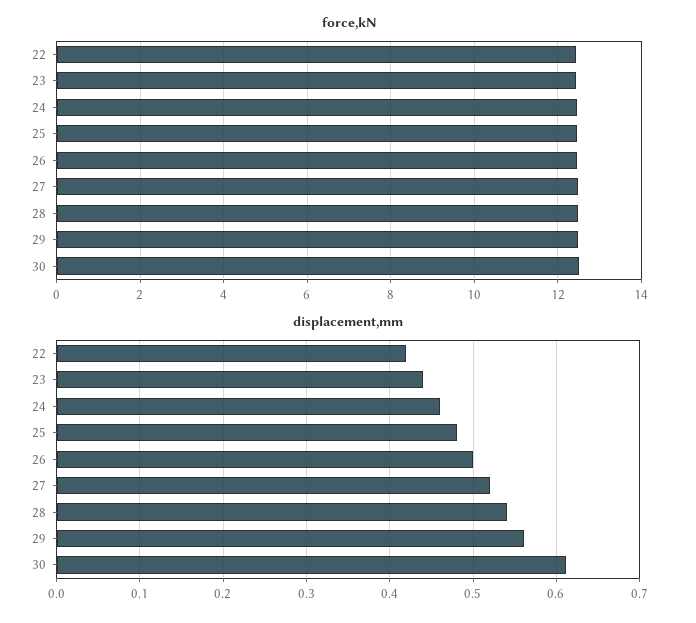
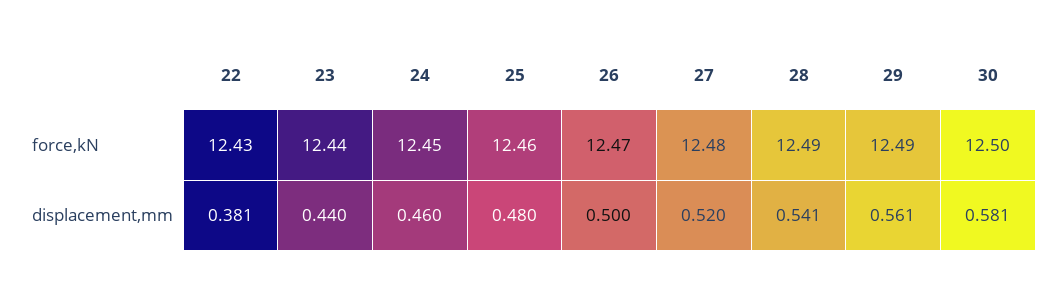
displacement,mm, 22: 0.42 -> 0.381
displacement,mm, 30: 0.61 -> 0.581

